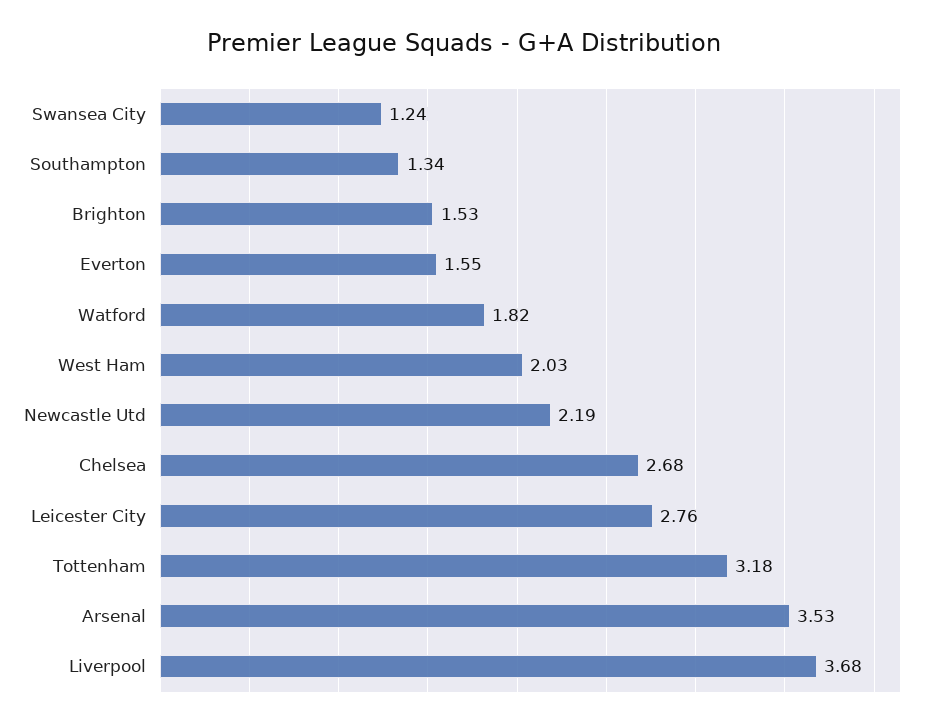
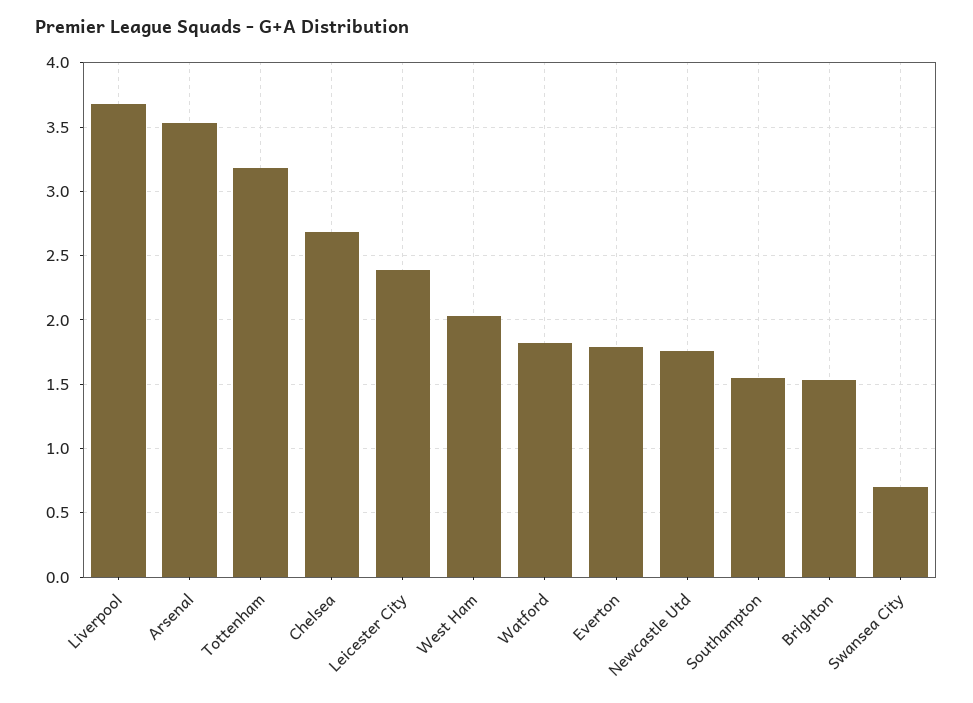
Swansea City: 1.24 -> 0.7
Southampton: 1.34 -> 1.55
Everton: 1.55 -> 1.8
Newcastle Utd: 2.19 -> 1.75
Leicester City: 2.76 -> 2.4

